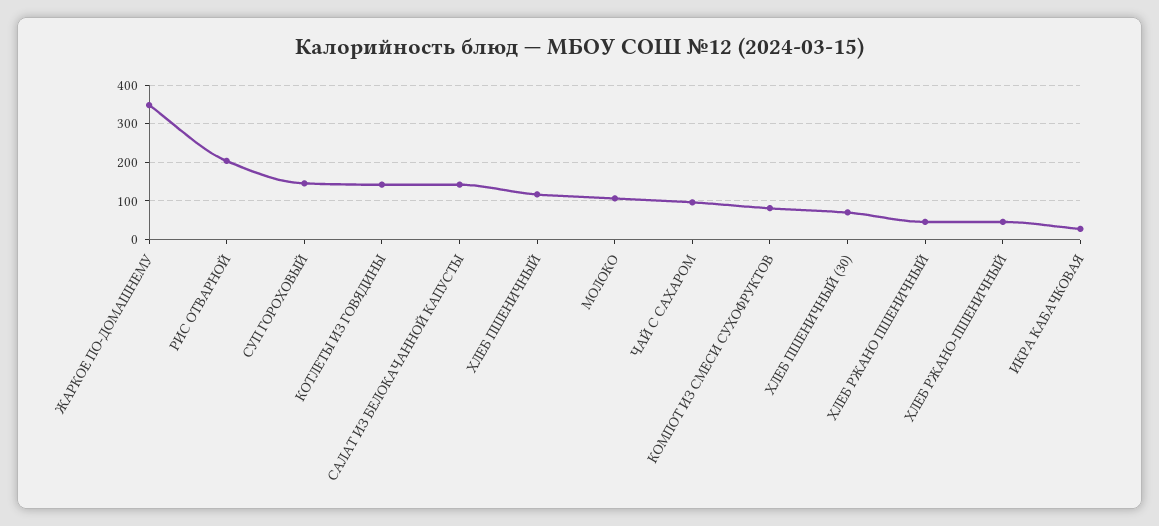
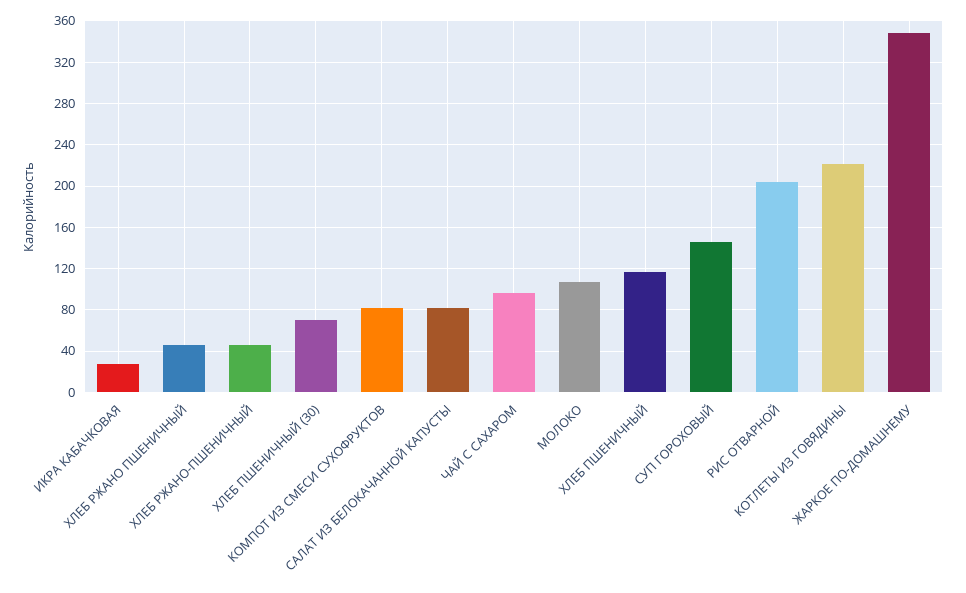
КОТЛЕТЫ ИЗ ГОВЯДИНЫ: 140 -> 220
САЛАТ ИЗ БЕЛОКАЧАННОЙ КАПУСТЫ: 140 -> 80

